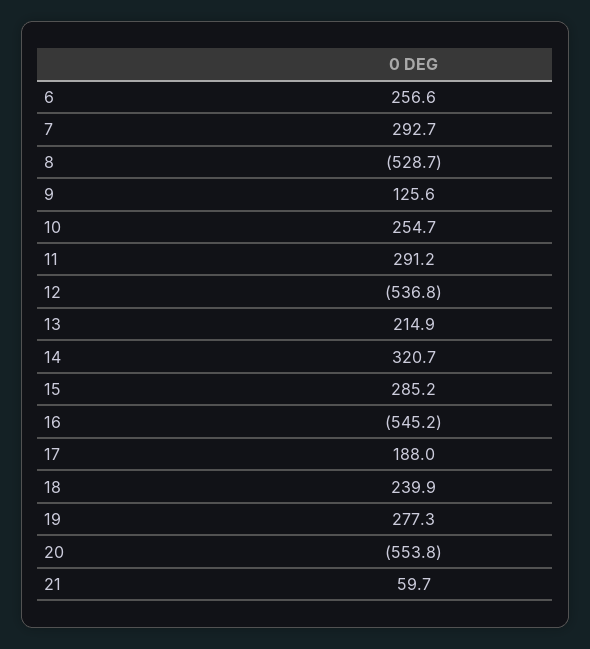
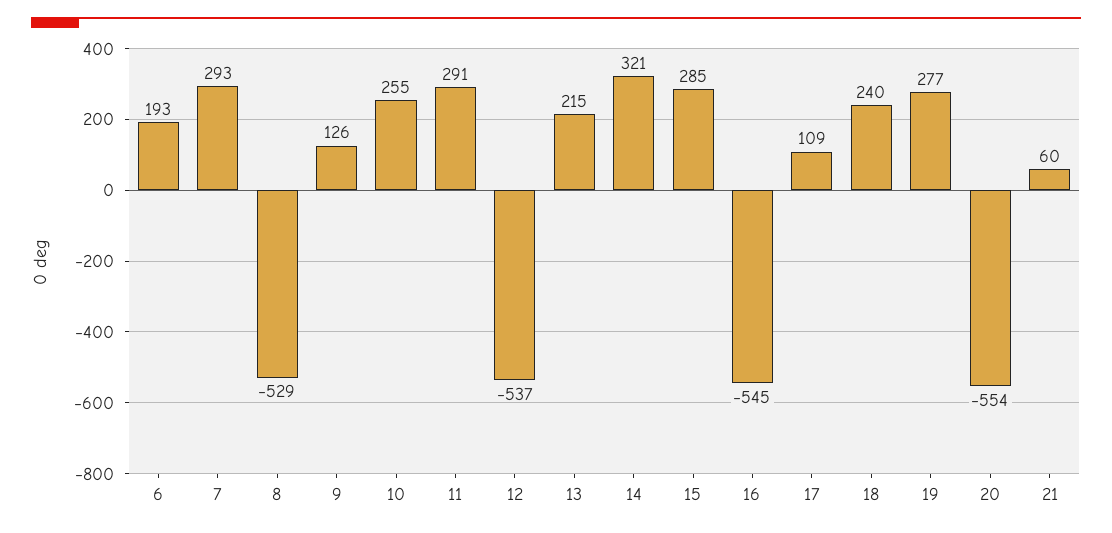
6: 256.6 -> 193
17: 188 -> 109

